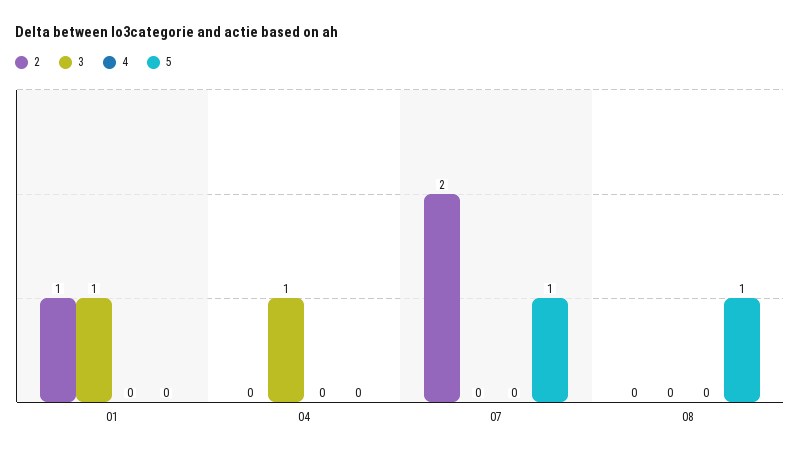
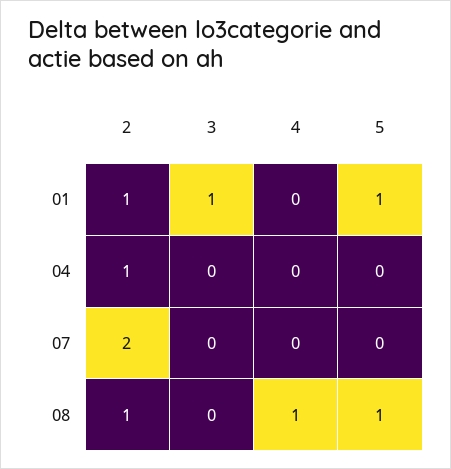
5, 01: 0 -> 1
2, 04: 0 -> 1
3, 04: 1 -> 0
5, 07: 1 -> 0
2, 08: 0 -> 1
4, 08: 0 -> 1

